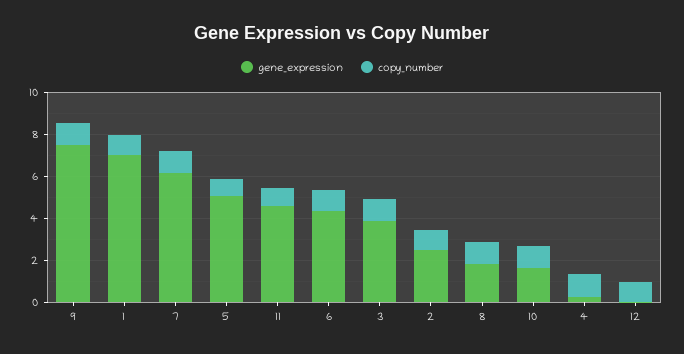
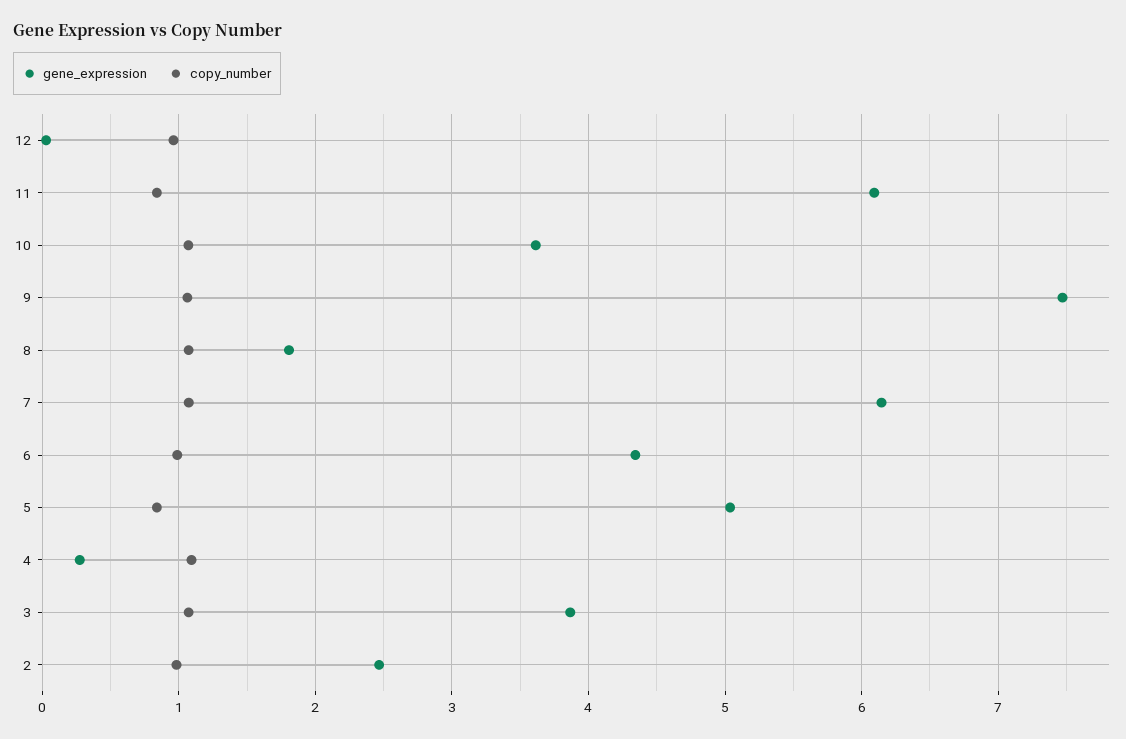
gene_expression, 1: 7 -> none
copy_number, 1: 1 -> none
gene_expression, 11: 4.5 -> 6.1
gene_expression, 10: 1.5 -> 3.6

